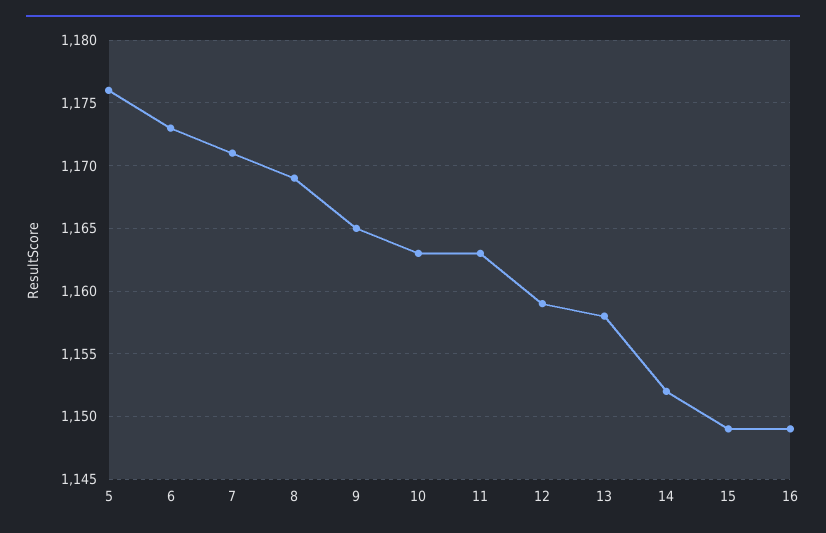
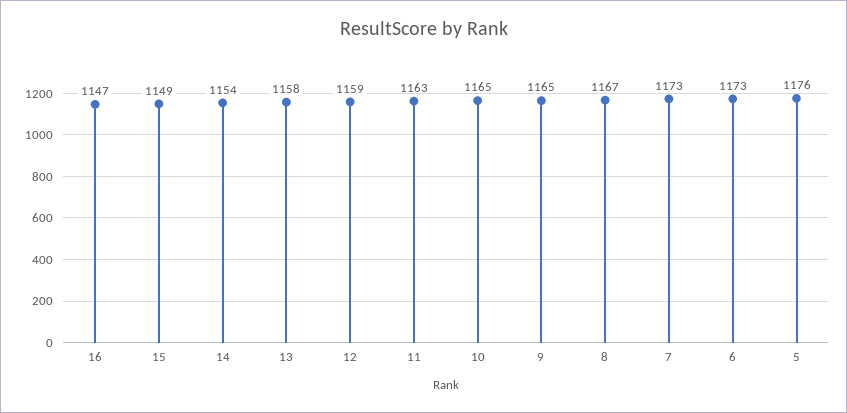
7: 1171 -> 1173
8: 1169 -> 1167
10: 1163 -> 1165
14: 1152 -> 1154
16: 1149 -> 1147

